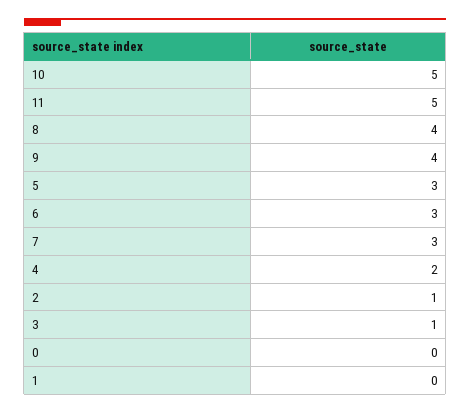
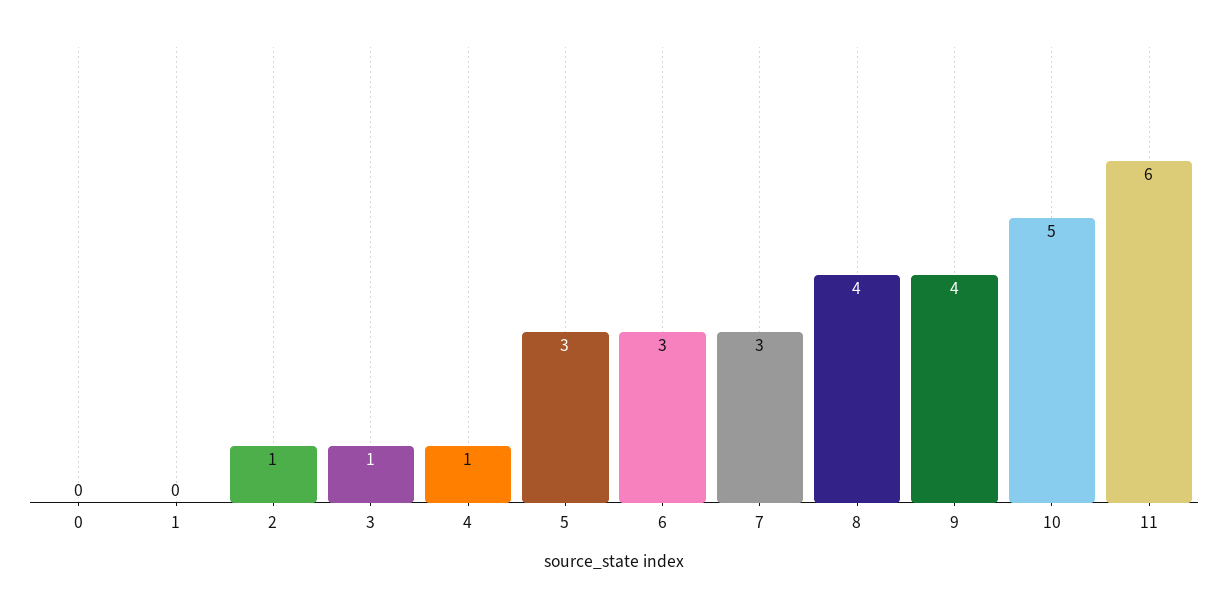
11: 5 -> 6
4: 2 -> 1

